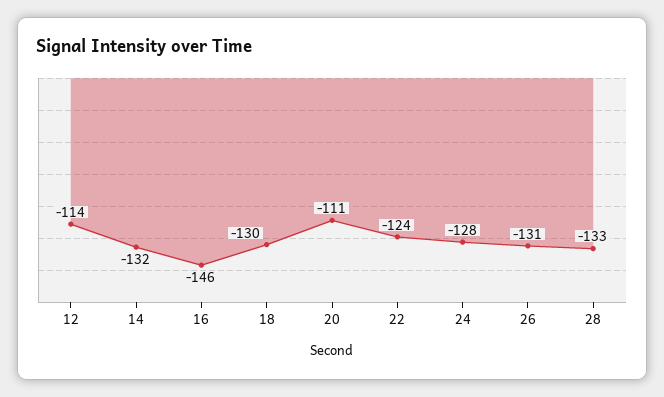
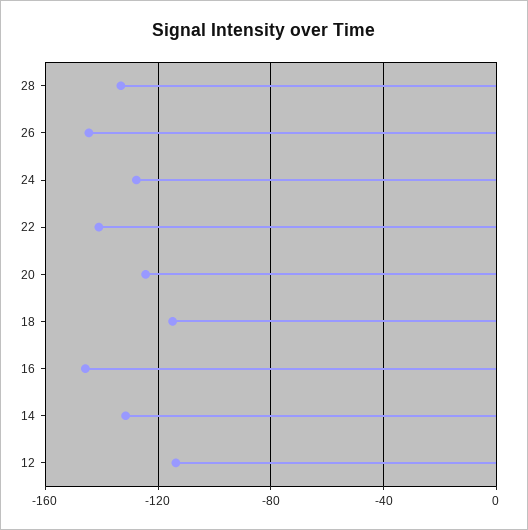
18: -130 -> -115
20: -111 -> -125
22: -124 -> -140
26: -131 -> -145

